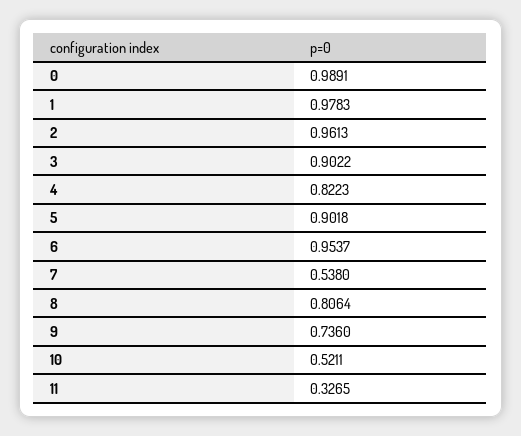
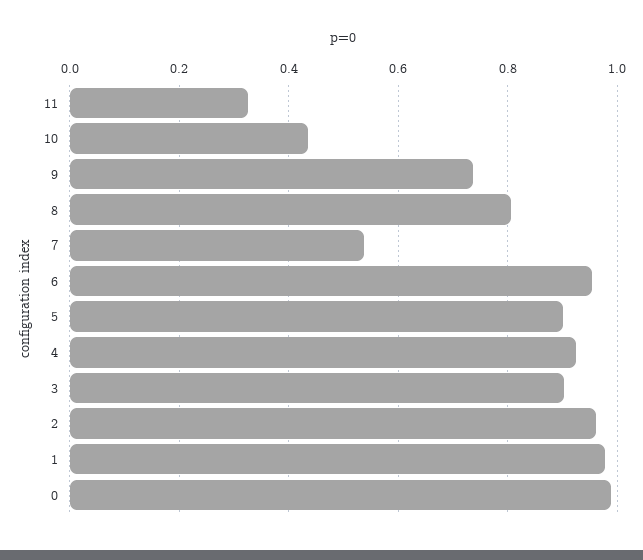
4: 0.8223 -> 0.92
10: 0.5211 -> 0.44

